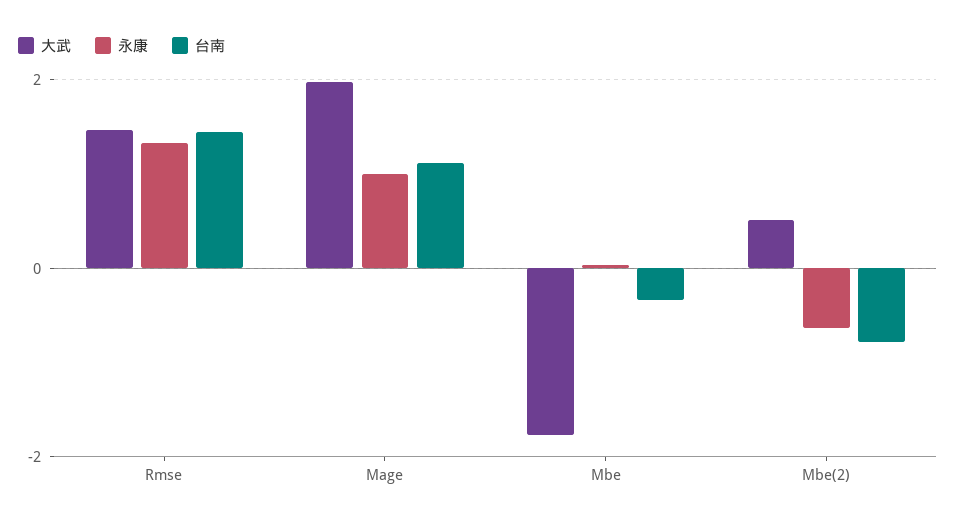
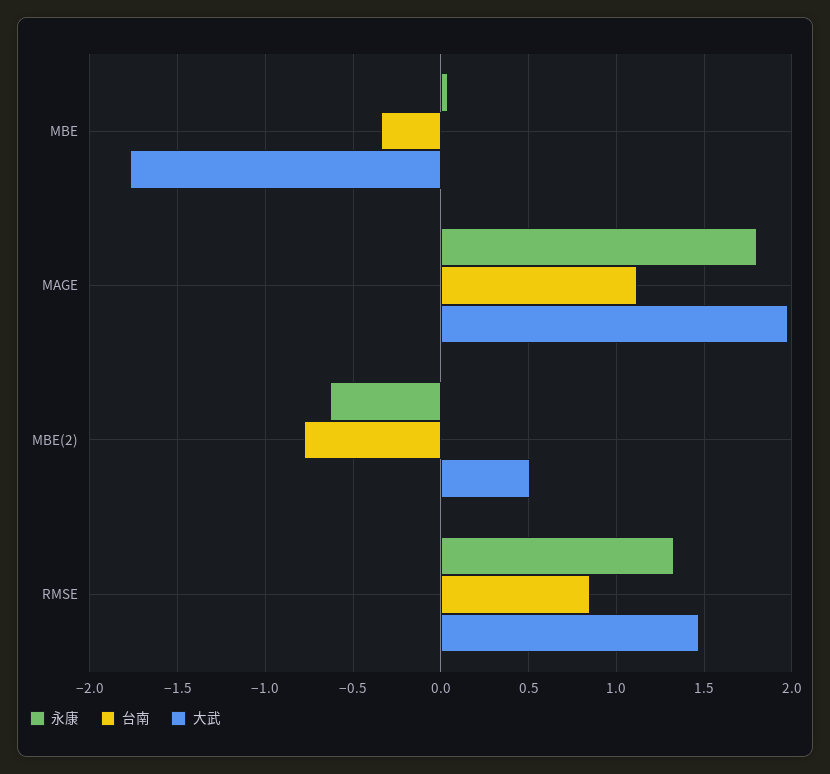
台南, Rmse: 1.4 -> 0.85
永康, Mage: 1 -> 1.8

